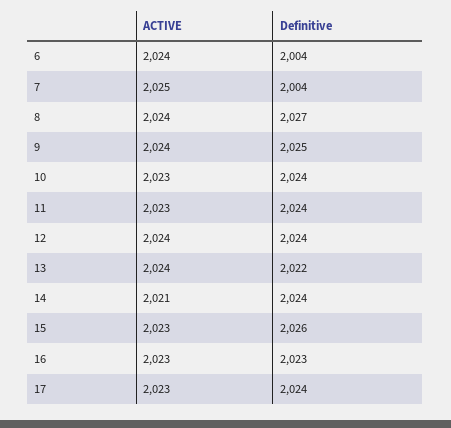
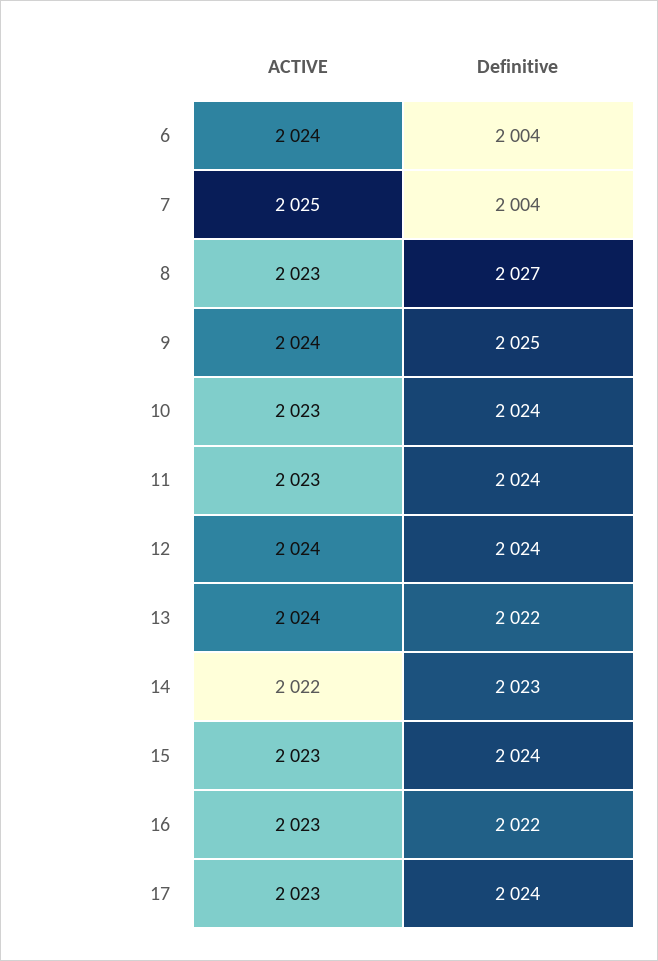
ACTIVE, 8: 2024 -> 2023
ACTIVE, 14: 2021 -> 2022
Definitive, 14: 2024 -> 2023
Definitive, 15: 2026 -> 2024
Definitive, 16: 2023 -> 2022

